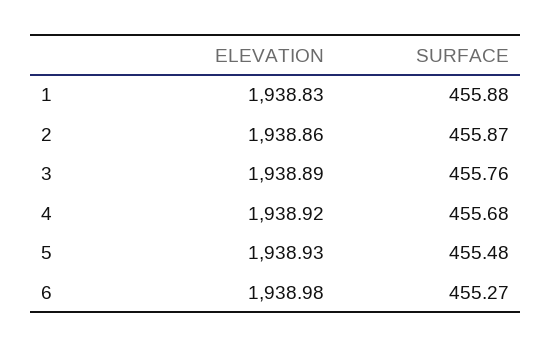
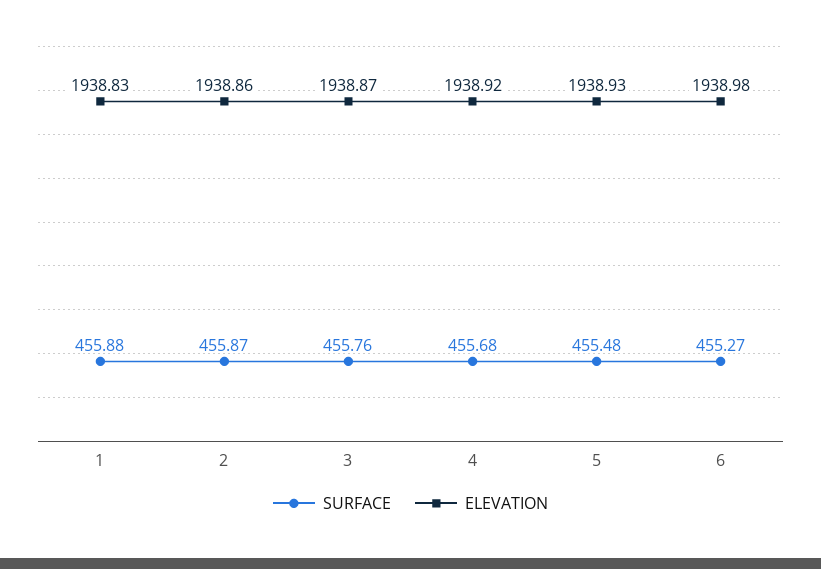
ELEVATION, 3: 1938.89 -> 1938.87

